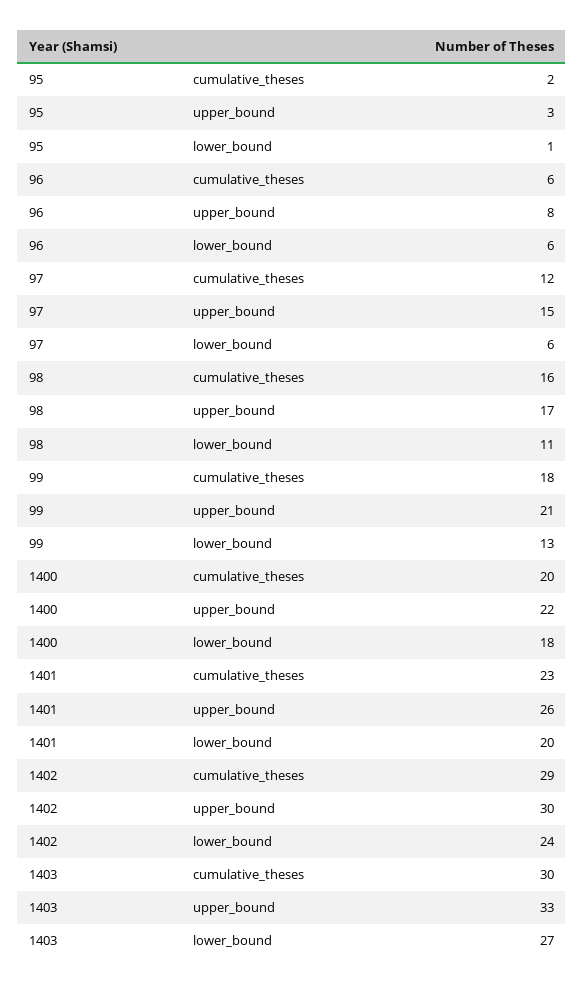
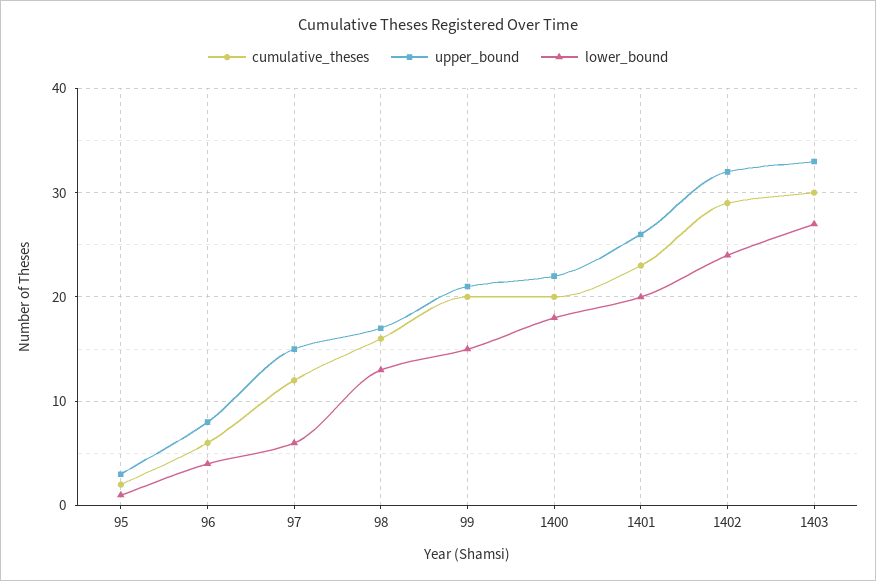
lower_bound, 96: 6 -> 4
lower_bound, 98: 11 -> 13
cumulative_theses, 99: 18 -> 20
lower_bound, 99: 13 -> 15
upper_bound, 1402: 30 -> 32

